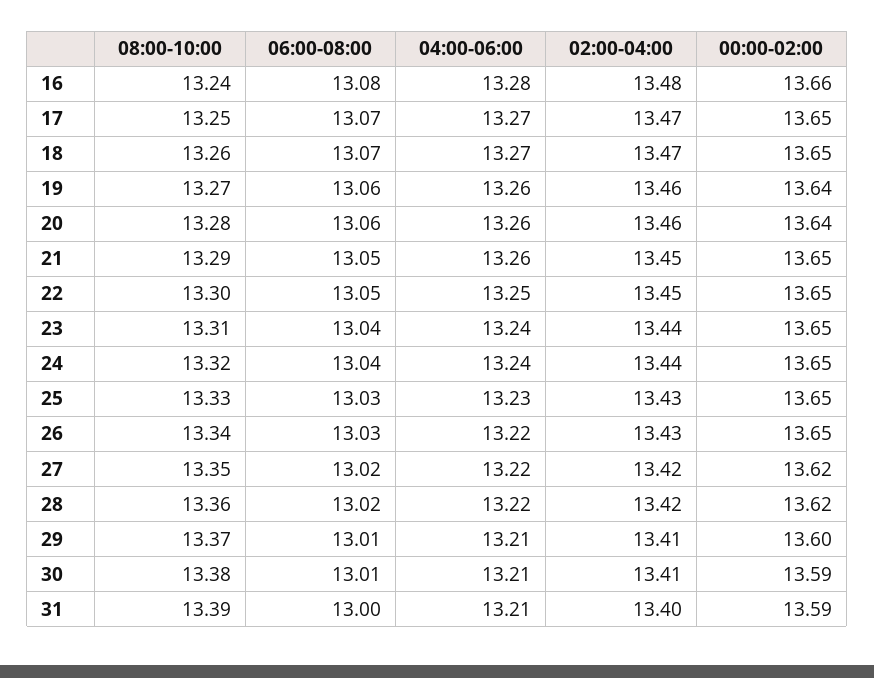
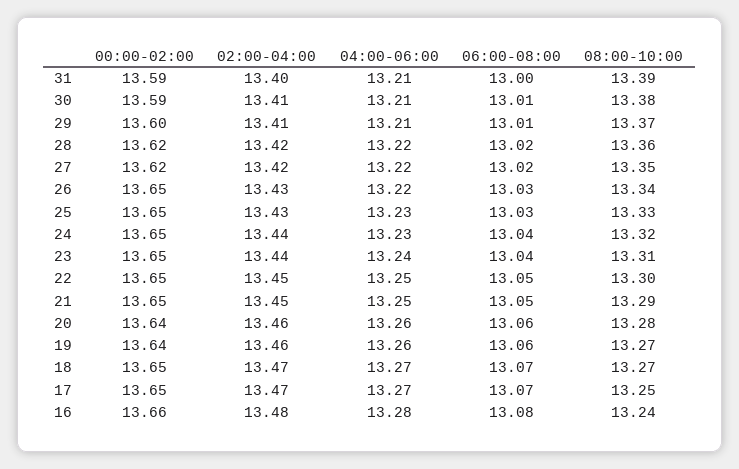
08:00-10:00, 18: 13.26 -> 13.27
04:00-06:00, 21: 13.26 -> 13.25
04:00-06:00, 24: 13.24 -> 13.23

